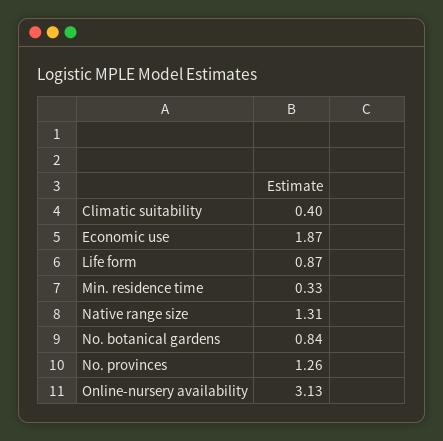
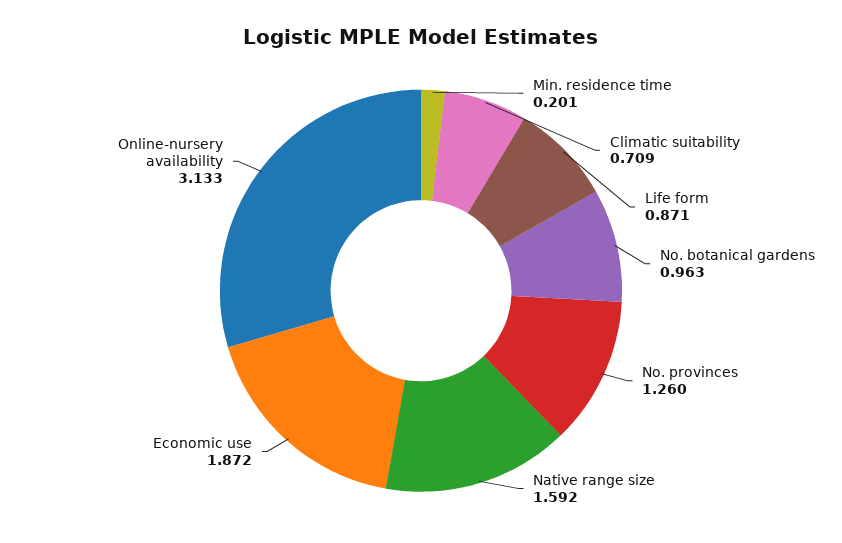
Climatic suitability: 0.4 -> 0.709
Min. residence time: 0.33 -> 0.201
Native range size: 1.31 -> 1.592
No. botanical gardens: 0.84 -> 0.963

